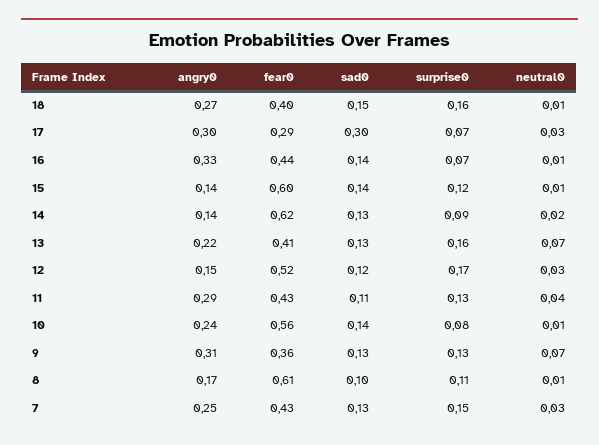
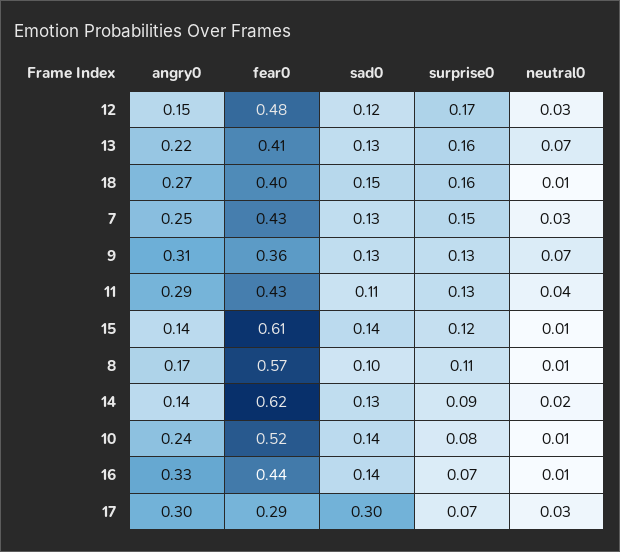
fear0, 15: 0.6 -> 0.61
fear0, 12: 0.52 -> 0.48
fear0, 10: 0.56 -> 0.52
fear0, 8: 0.61 -> 0.57

